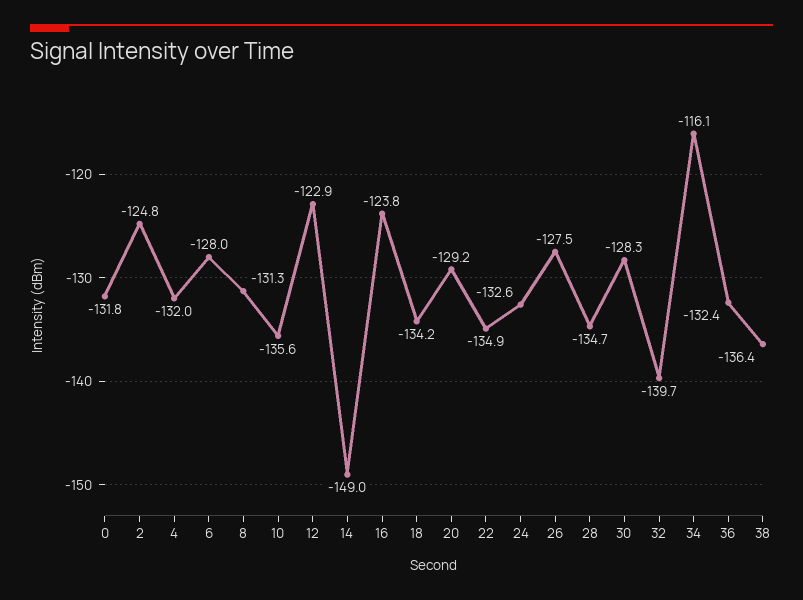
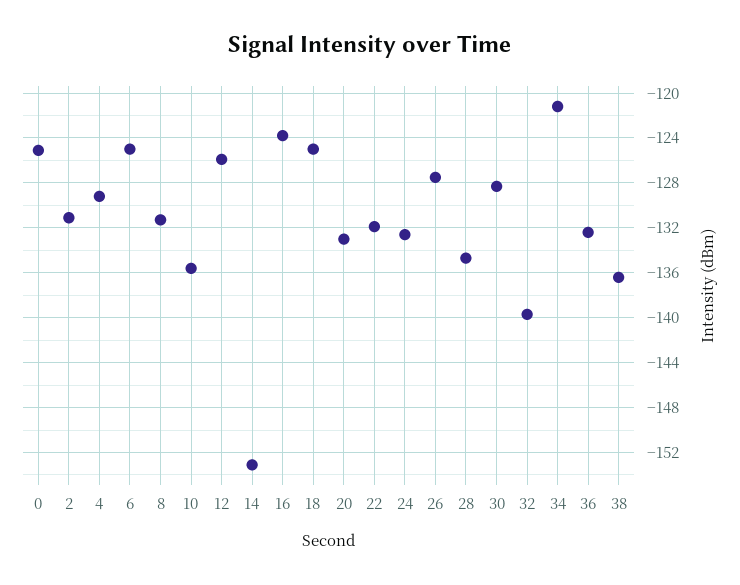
0: -131.8 -> -125
2: -124.8 -> -131
4: -132 -> -129
6: -128 -> -125
12: -122.9 -> -126
14: -149 -> -153
18: -134.2 -> -125
20: -129.2 -> -133
22: -134.9 -> -132
34: -116.1 -> -121

